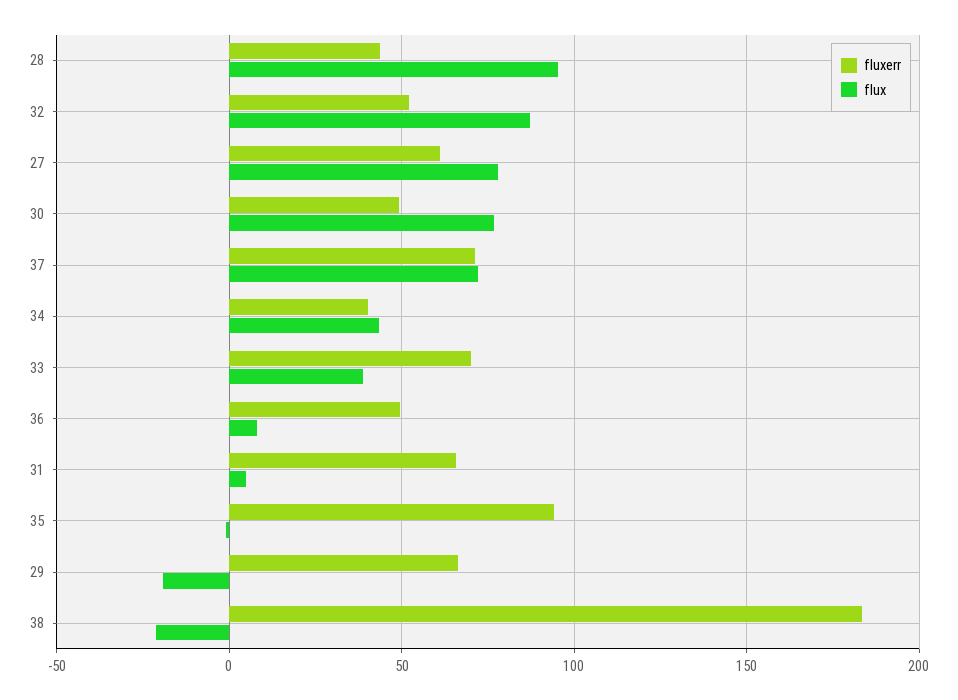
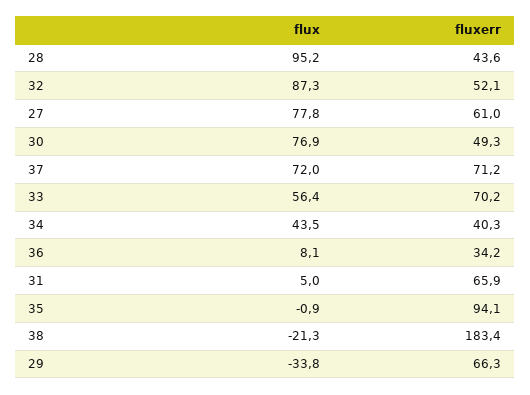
flux, 33: 40 -> 56.4
fluxerr, 36: 50 -> 34.2
flux, 29: -20 -> -33.8

